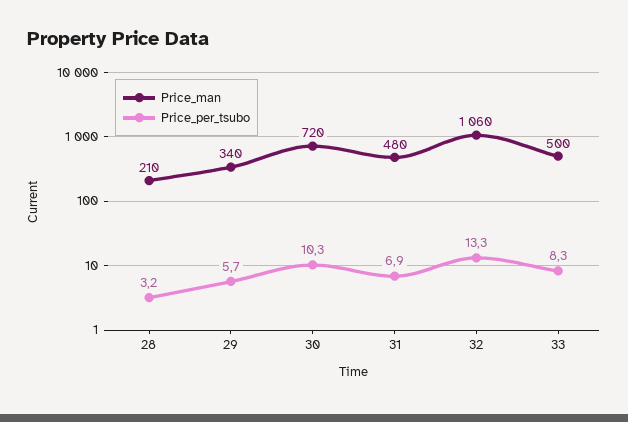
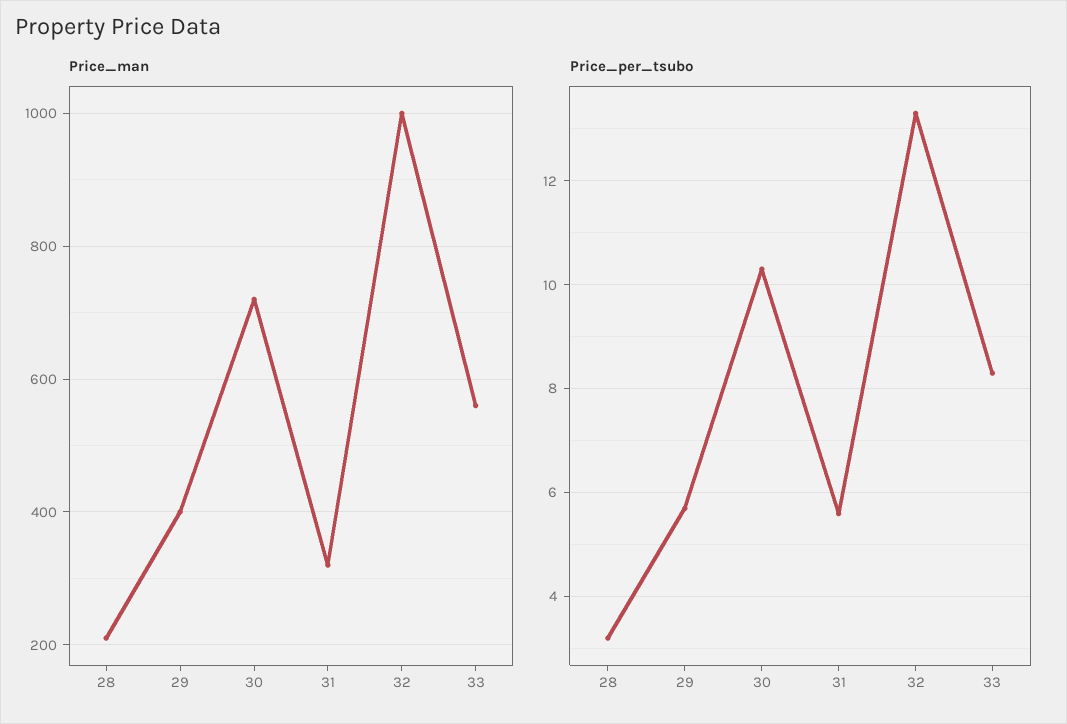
Price_man, 29: 340 -> 400
Price_man, 31: 480 -> 320
Price_per_tsubo, 31: 6.9 -> 5.5
Price_man, 32: 1060 -> 1000
Price_man, 33: 500 -> 560

